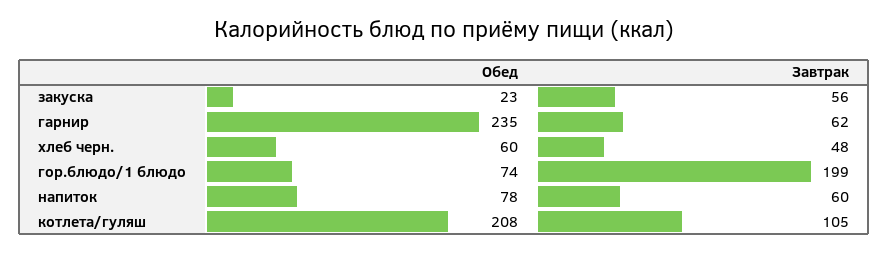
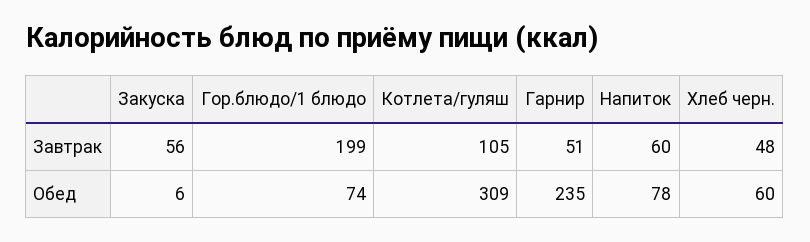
Обед, закуска: 23 -> 6
Завтрак, гарнир: 62 -> 51
Обед, котлета/гуляш: 208 -> 309

